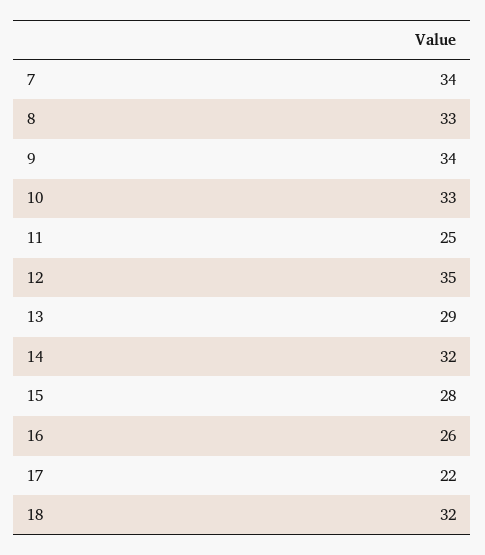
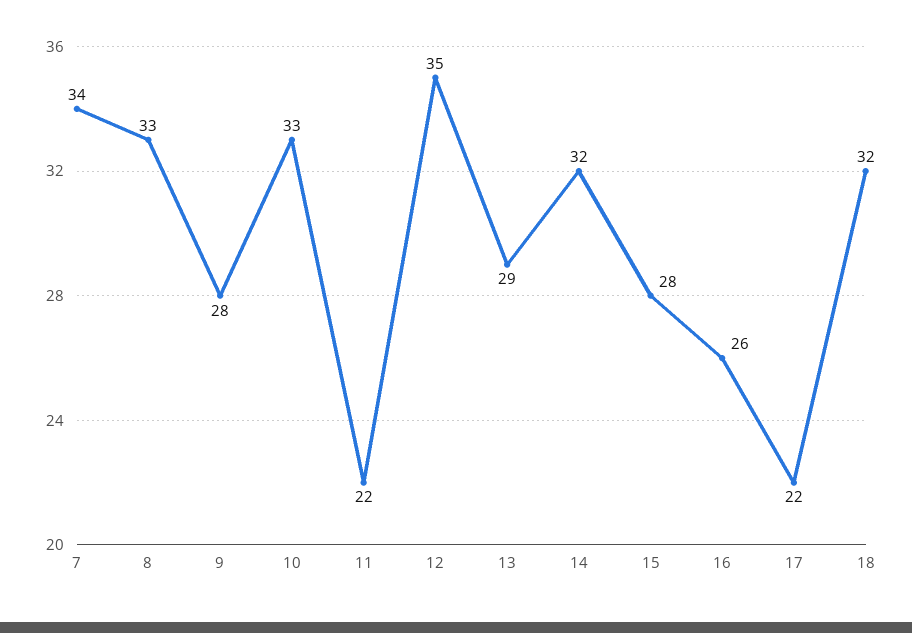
9: 34 -> 28
11: 25 -> 22

